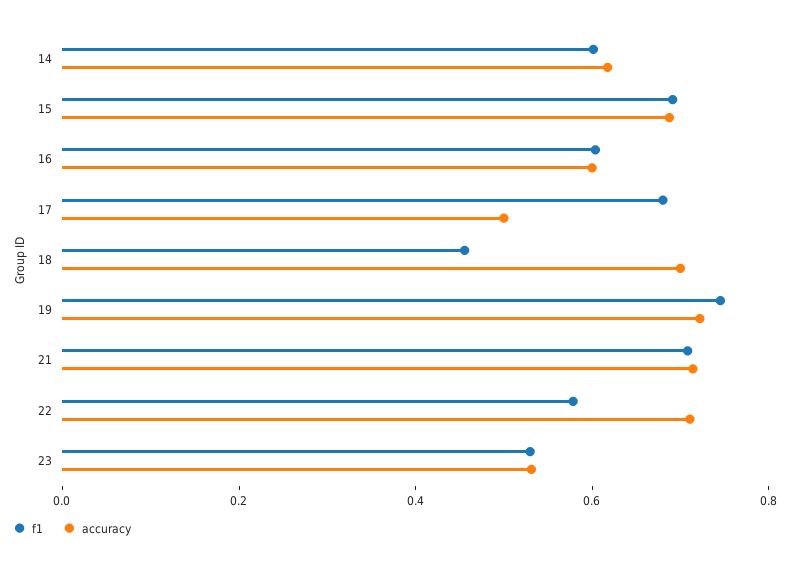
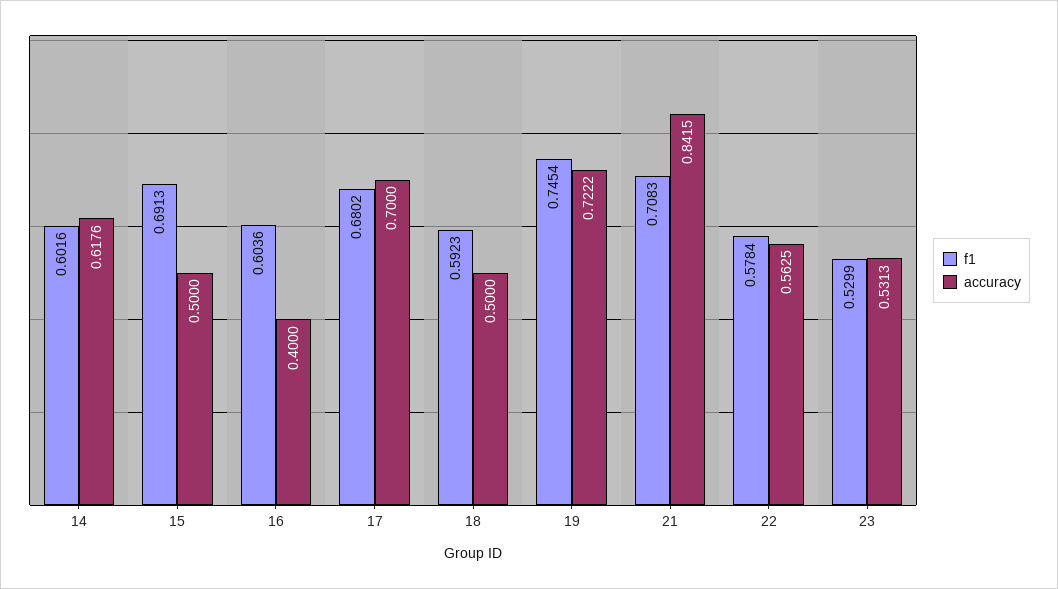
accuracy, 15: 0.7 -> 0.5
accuracy, 16: 0.6 -> 0.4
accuracy, 17: 0.5 -> 0.7
f1, 18: 0.45 -> 0.5923
accuracy, 18: 0.7 -> 0.5
accuracy, 21: 0.7 -> 0.8415
accuracy, 22: 0.7 -> 0.5625

